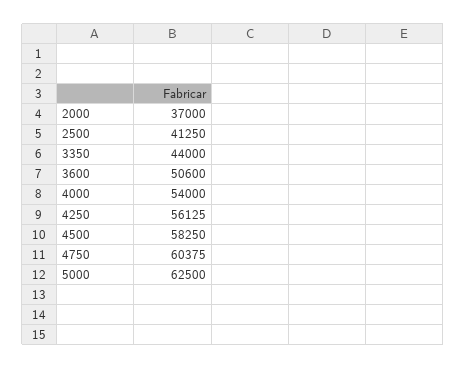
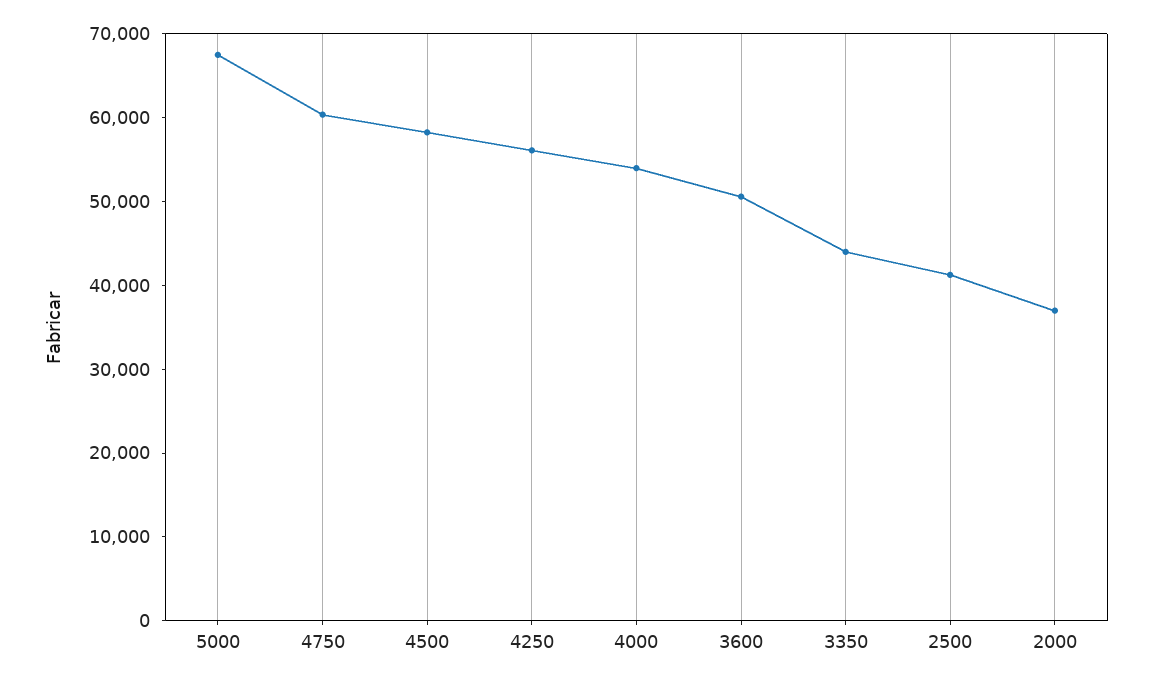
5000: 62500 -> 68000

